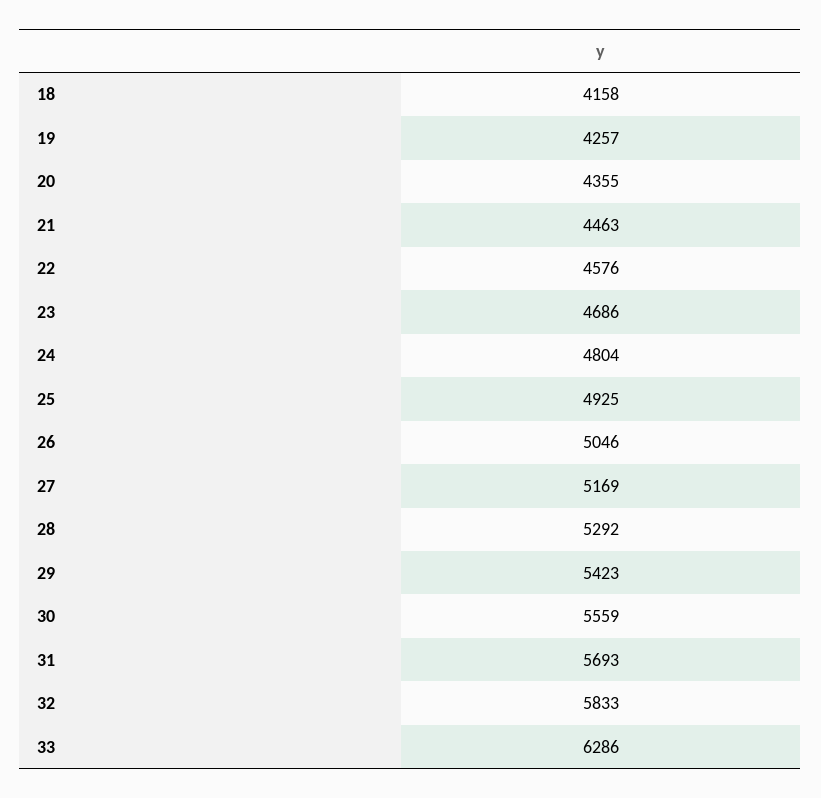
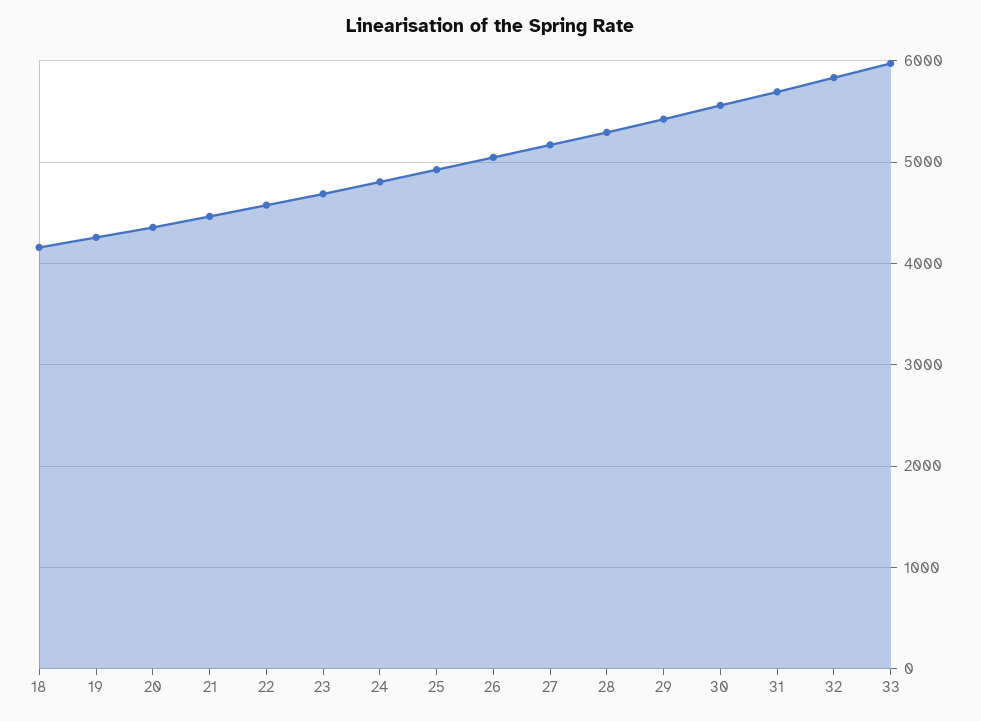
33: 6286 -> 6000

